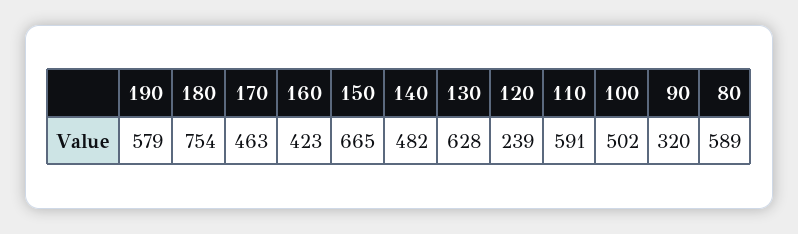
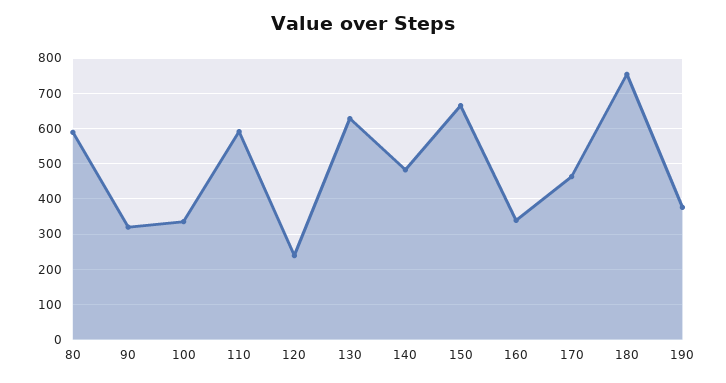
190: 579 -> 380
160: 423 -> 340
100: 502 -> 340

